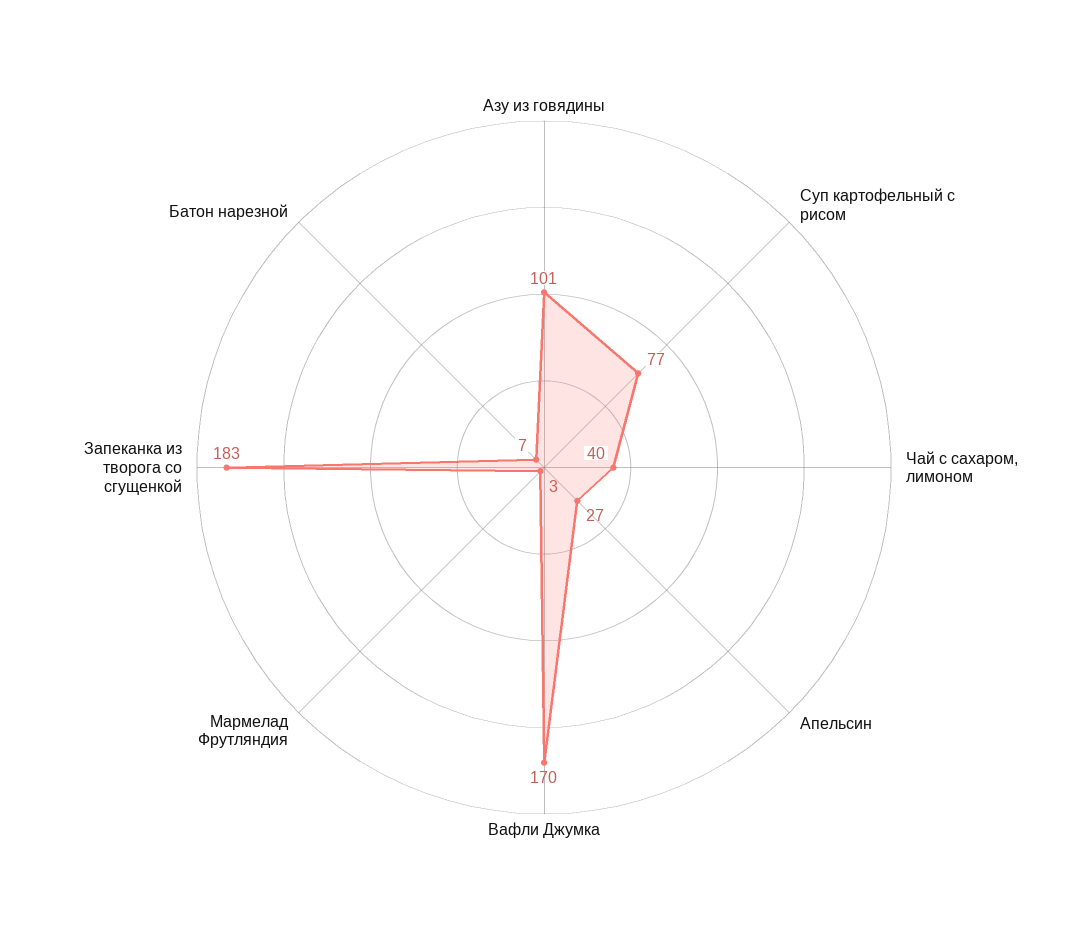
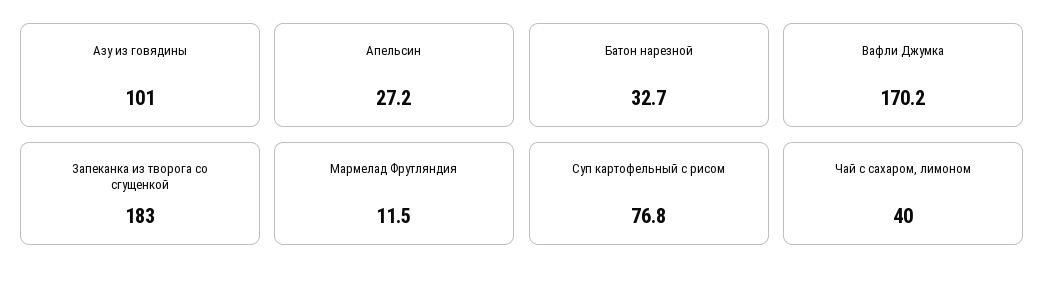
Мармелад Фрутляндия: 3 -> 11.5
Батон нарезной: 7 -> 32.7

